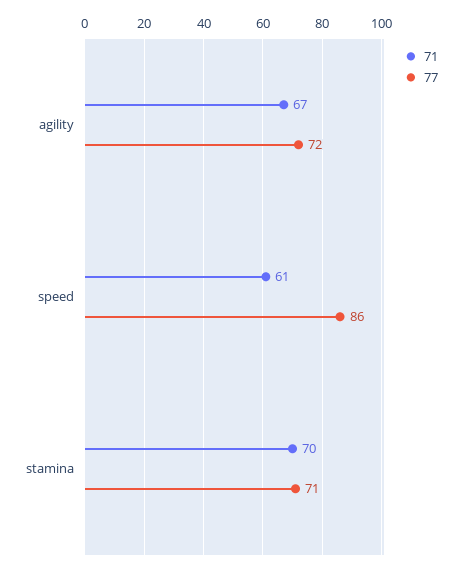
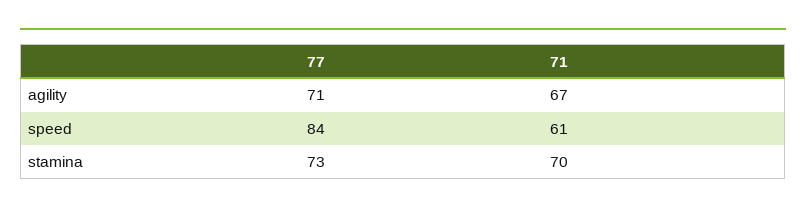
77, agility: 72 -> 71
77, speed: 86 -> 84
77, stamina: 71 -> 73

